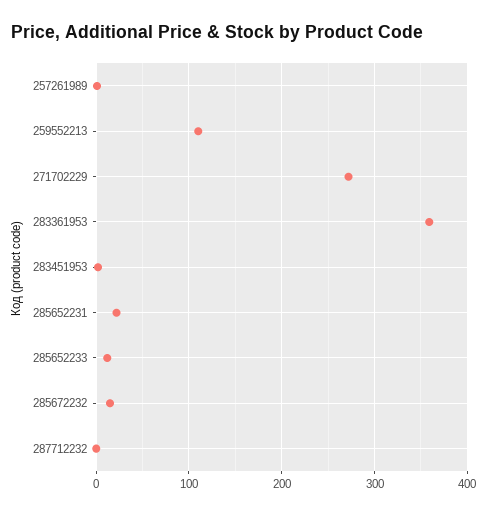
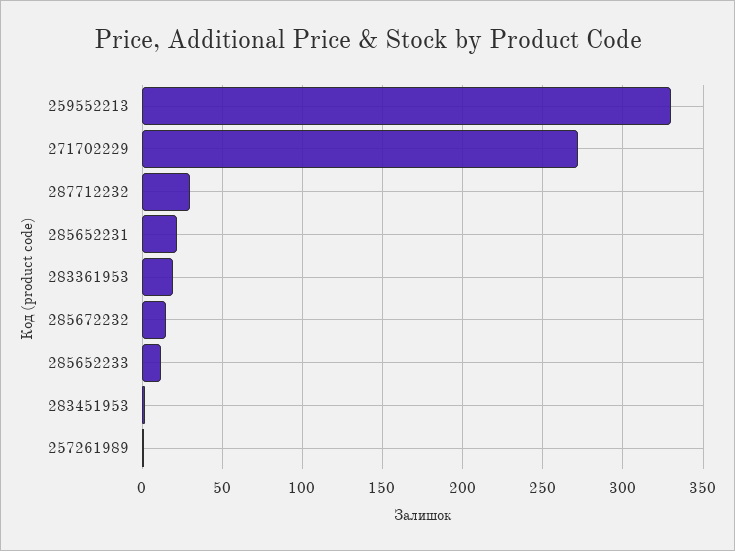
259552213: 110 -> 330
283361953: 360 -> 20
287712232: 0 -> 30

